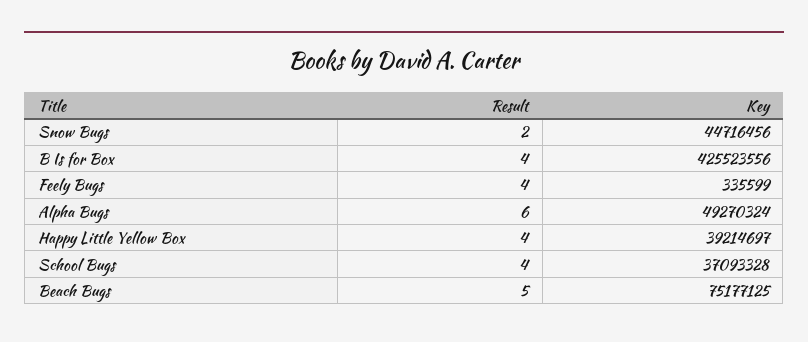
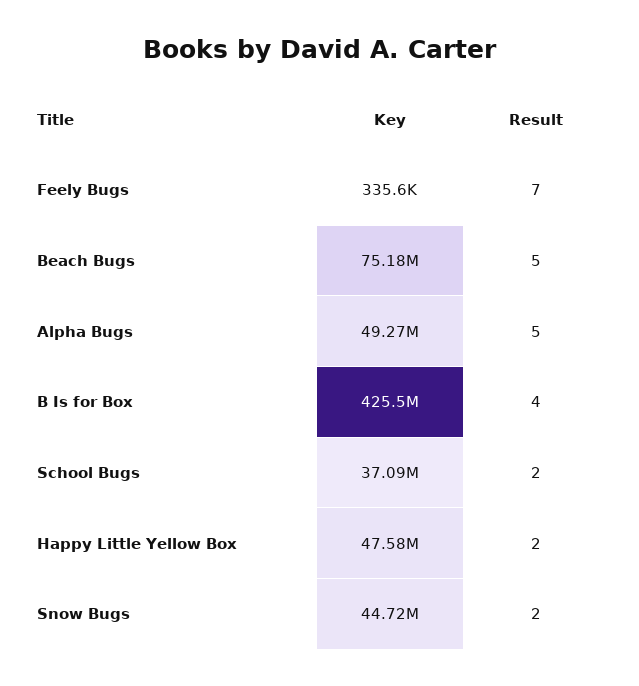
Result, Feely Bugs: 4 -> 7
Result, Alpha Bugs: 6 -> 5
Result, Happy Little Yellow Box: 4 -> 2
Key, Happy Little Yellow Box: 39214697 -> 47580000
Result, School Bugs: 4 -> 2

